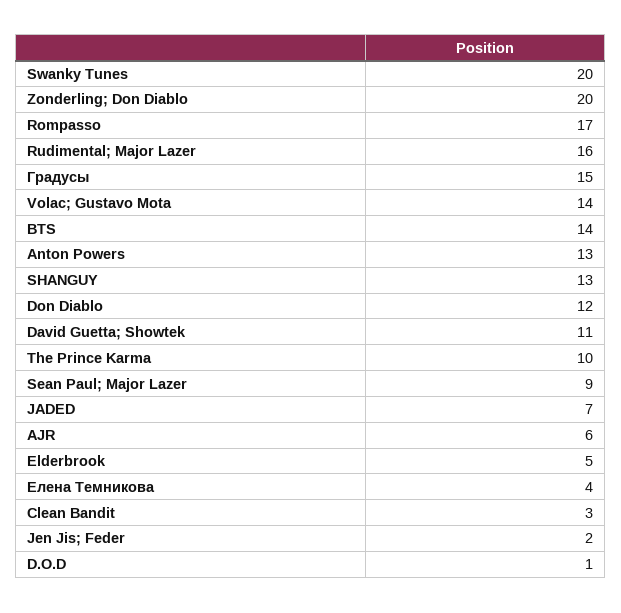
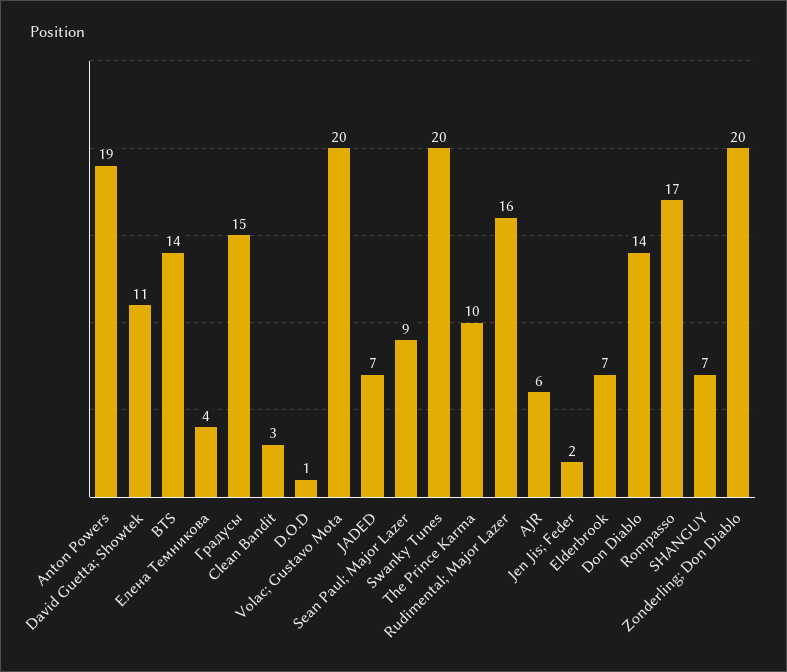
Volac; Gustavo Mota: 14 -> 20
Anton Powers: 13 -> 19
SHANGUY: 13 -> 7
Don Diablo: 12 -> 14
Elderbrook: 5 -> 7

